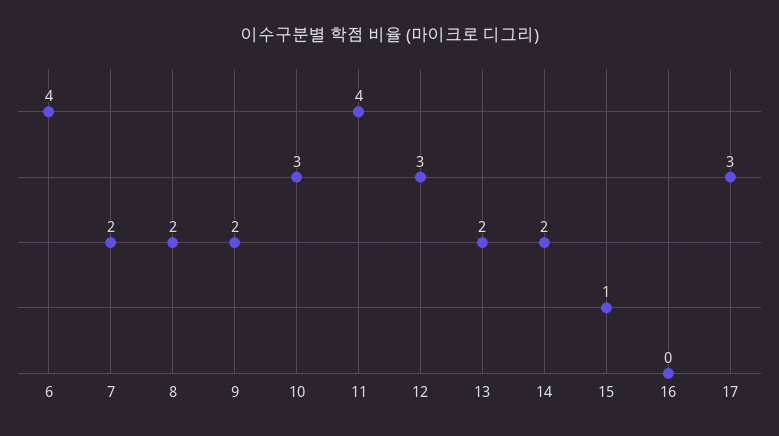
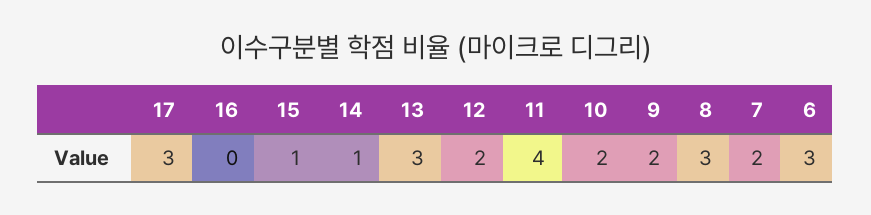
6: 4 -> 3
8: 2 -> 3
10: 3 -> 2
12: 3 -> 2
13: 2 -> 3
14: 2 -> 1

